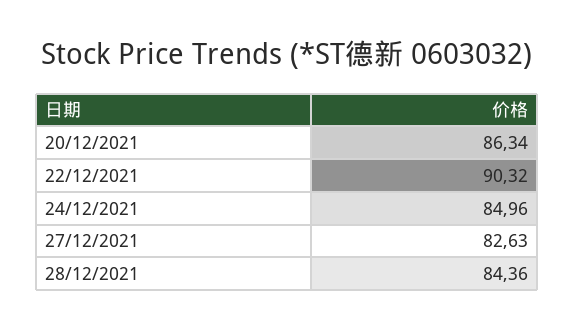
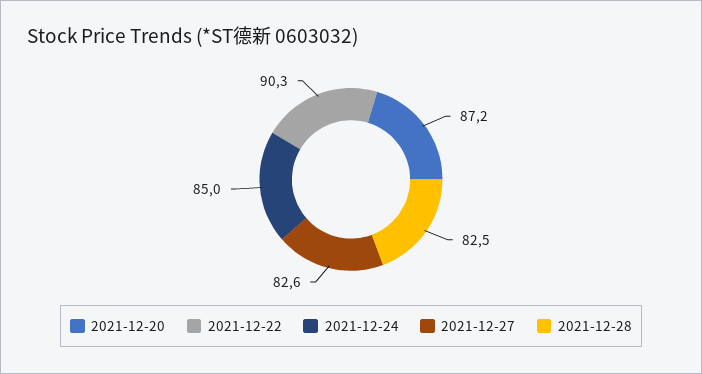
20/12/2021: 86.34 -> 87.2
28/12/2021: 84.36 -> 82.5

